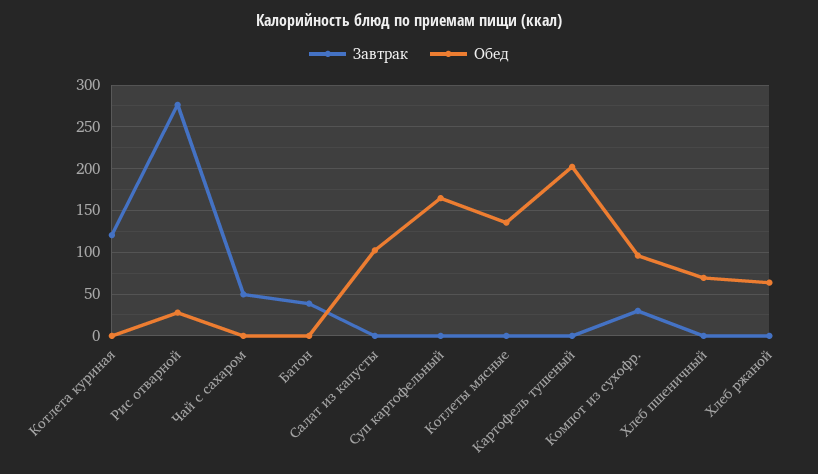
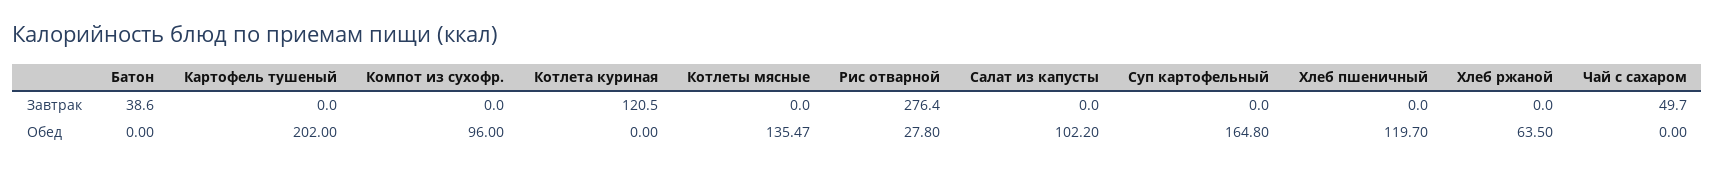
Завтрак, Компот из сухофр.: 30 -> 0
Обед, Хлеб пшеничный: 70 -> 119.7

